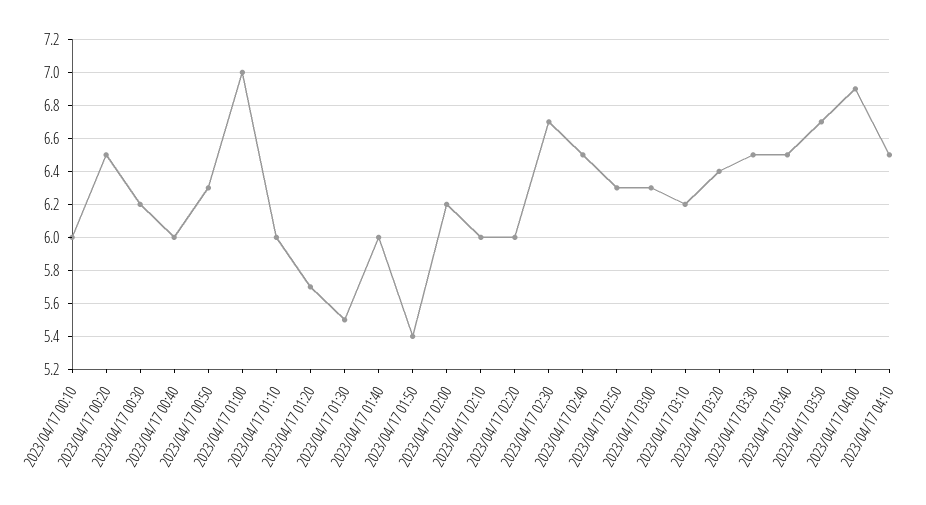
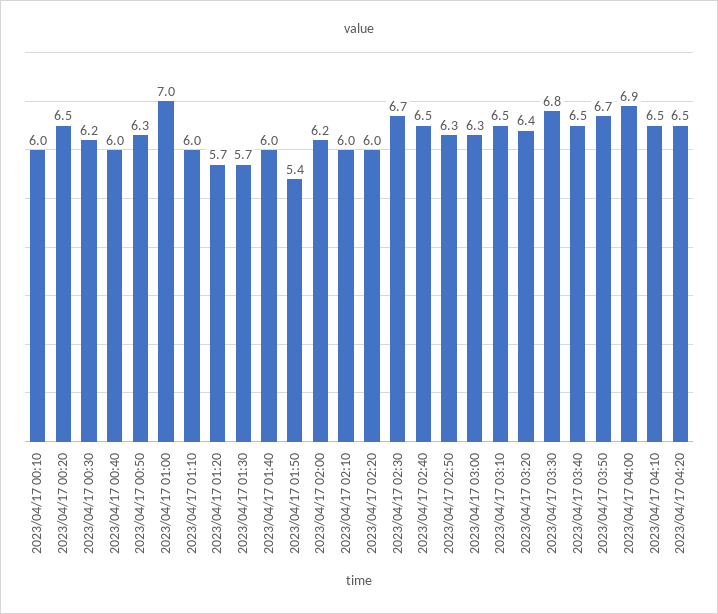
2023/04/17 01:30: 5.5 -> 5.7
2023/04/17 03:10: 6.2 -> 6.5
2023/04/17 03:30: 6.5 -> 6.8
2023/04/17 04:20: none -> 6.5

